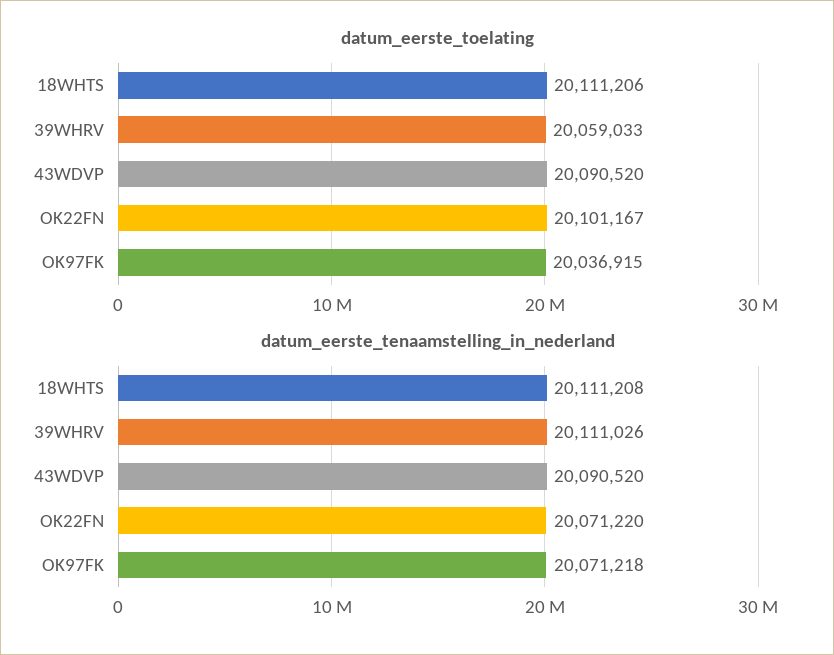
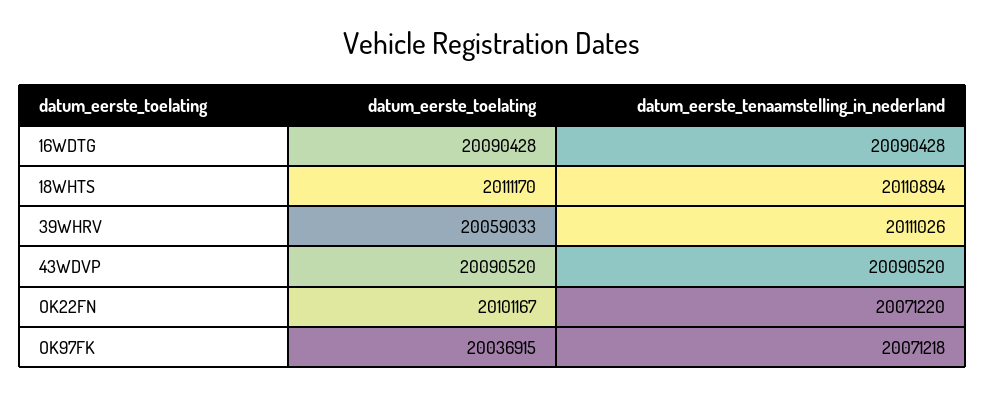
datum_eerste_toelating, 18WHTS: 20111206 -> 20111170
datum_eerste_tenaamstelling_in_nederland, 18WHTS: 20111208 -> 20110894
datum_eerste_toelating, 16WDTG: none -> 20090428
datum_eerste_tenaamstelling_in_nederland, 16WDTG: none -> 20090428

